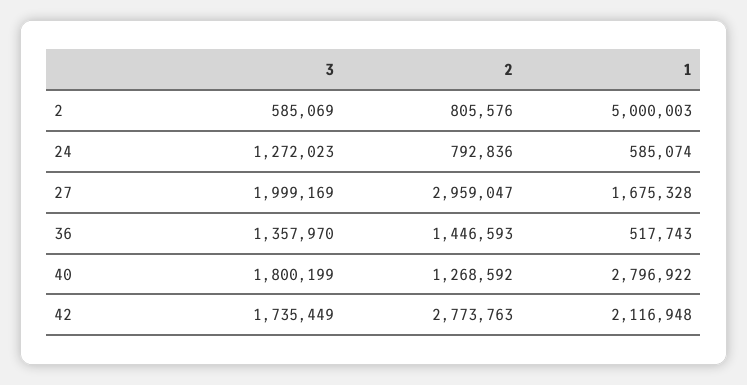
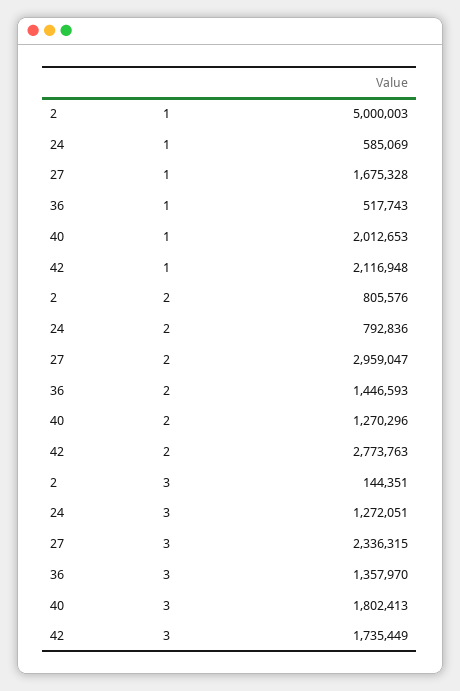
3, 2: 585069 -> 144351
3, 24: 1272023 -> 1272051
1, 24: 585074 -> 585069
3, 27: 1999169 -> 2336315
3, 40: 1800199 -> 1802413
2, 40: 1268592 -> 1270296
1, 40: 2796922 -> 2012653

